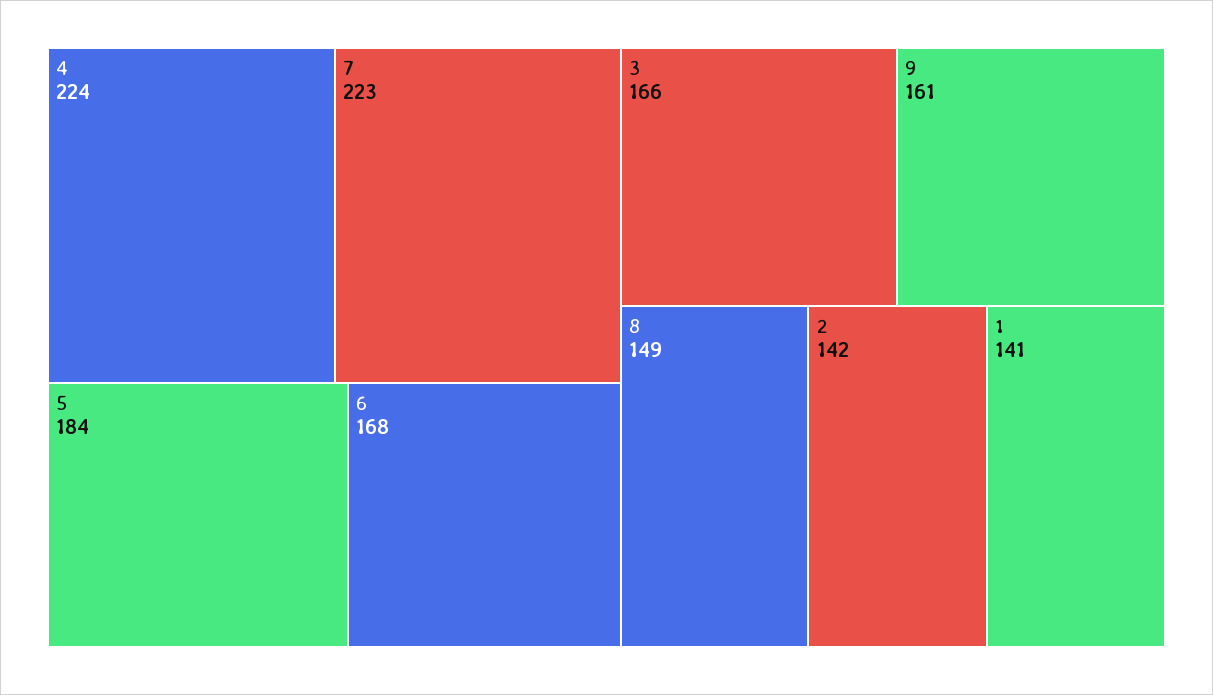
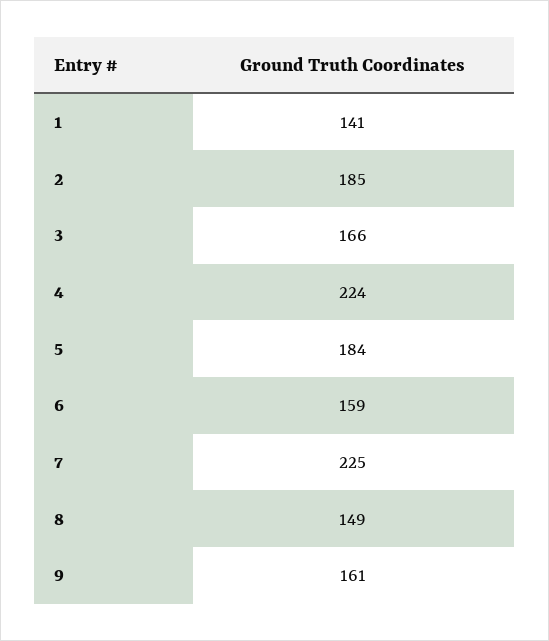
7: 223 -> 225
6: 168 -> 159
2: 142 -> 185

